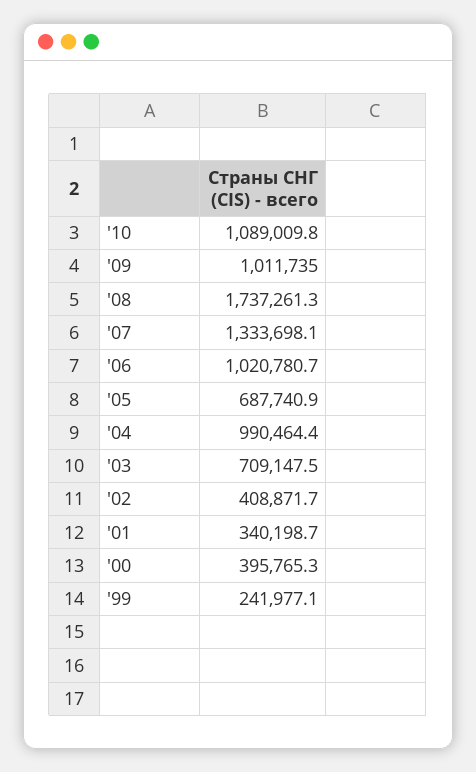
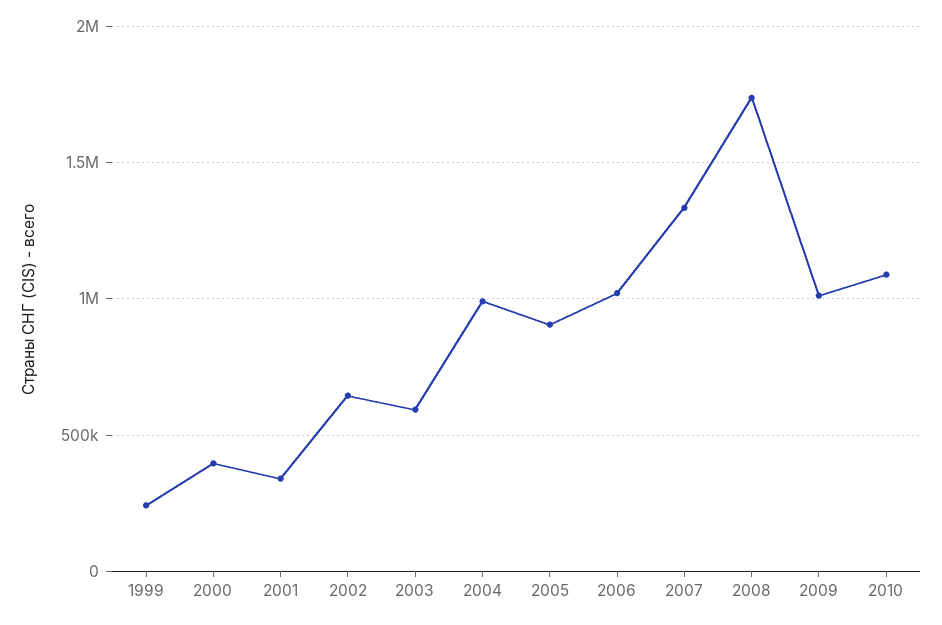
'05: 687740.9 -> 900000
'03: 709147.5 -> 600000
'02: 408871.7 -> 650000

